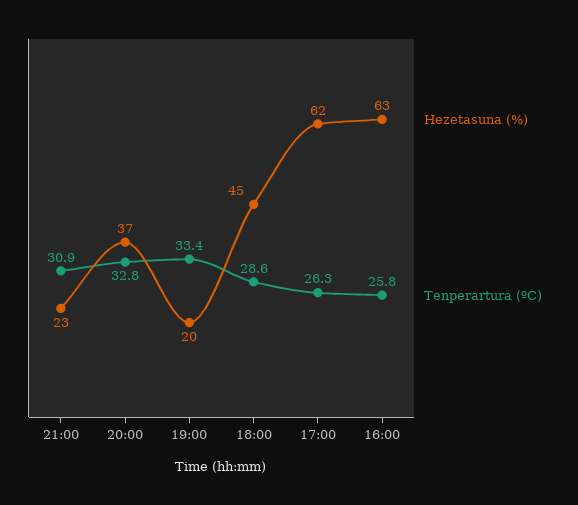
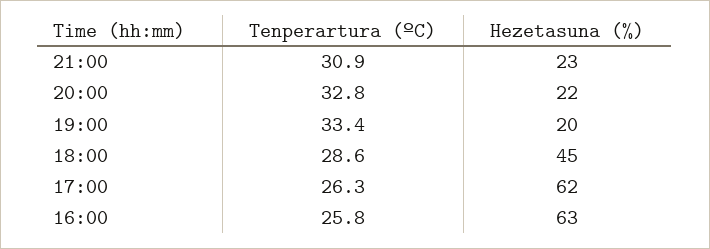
Hezetasuna (%), 20:00: 37 -> 22

